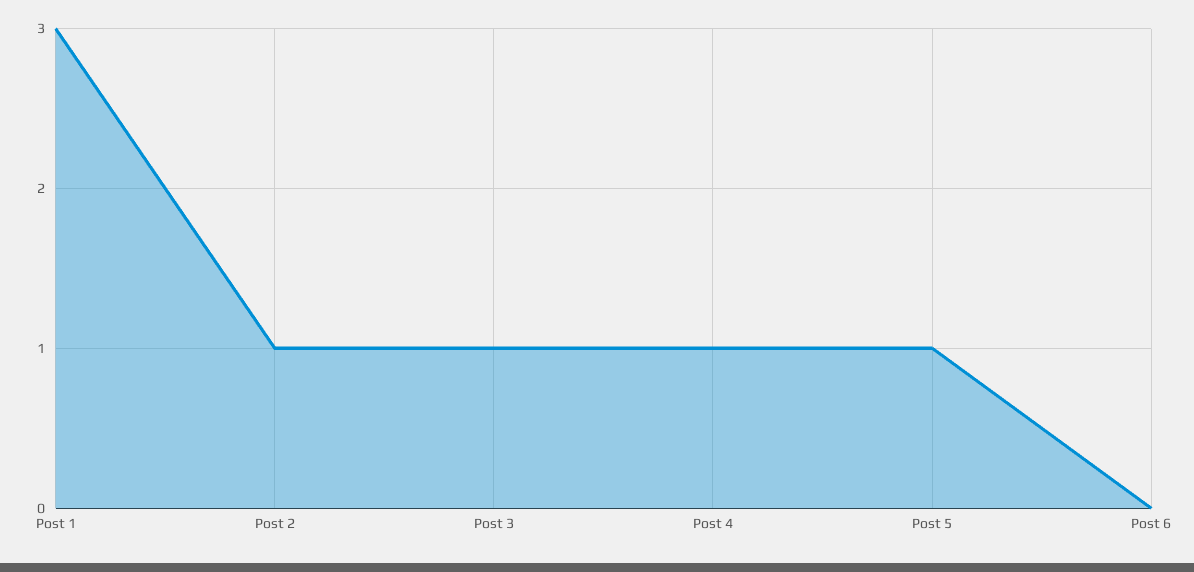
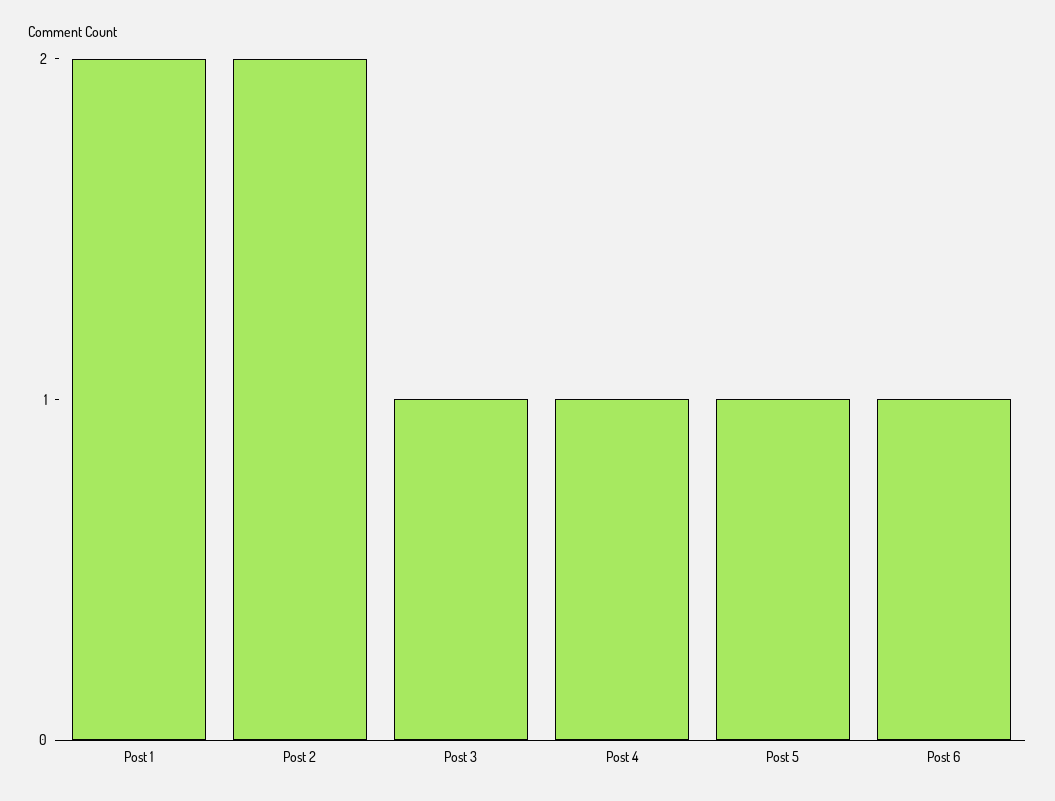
Post 1: 3 -> 2
Post 2: 1 -> 2
Post 6: 0 -> 1

